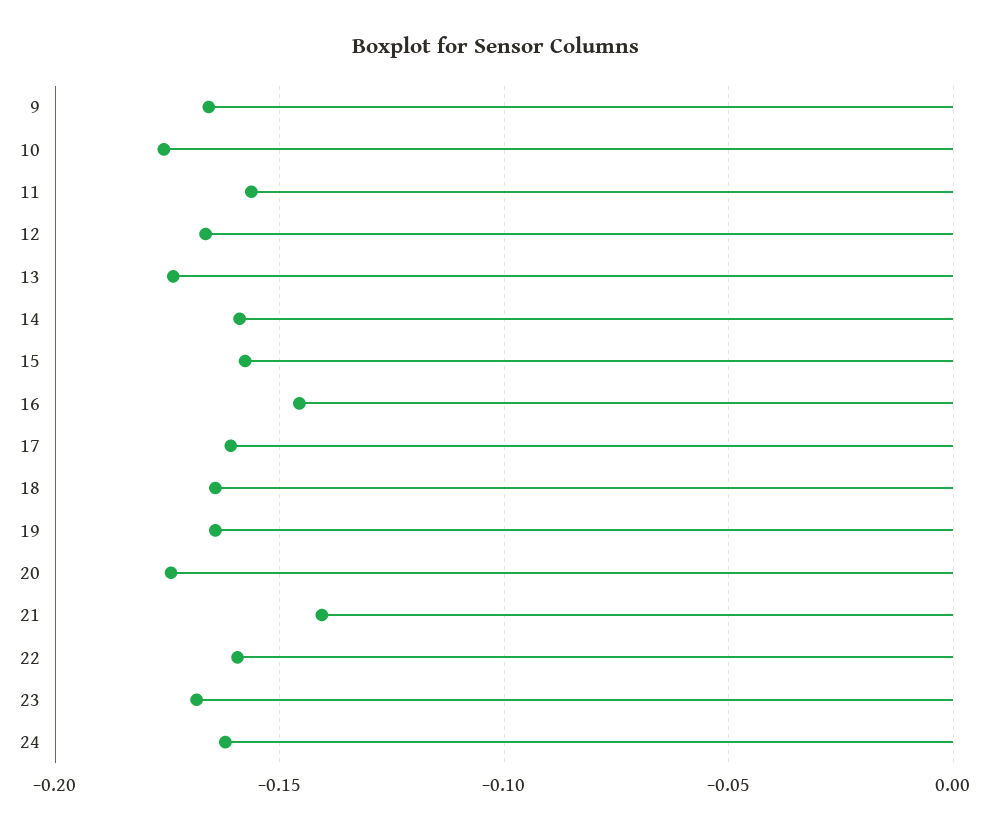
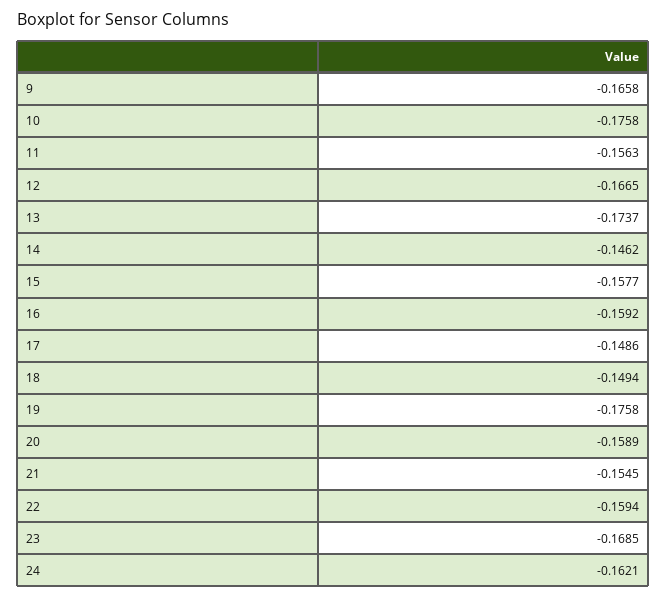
14: -0.16 -> -0.1462
16: -0.145 -> -0.1592
17: -0.16 -> -0.1486
18: -0.165 -> -0.1494
19: -0.165 -> -0.1758
20: -0.175 -> -0.1589
21: -0.14 -> -0.1545

